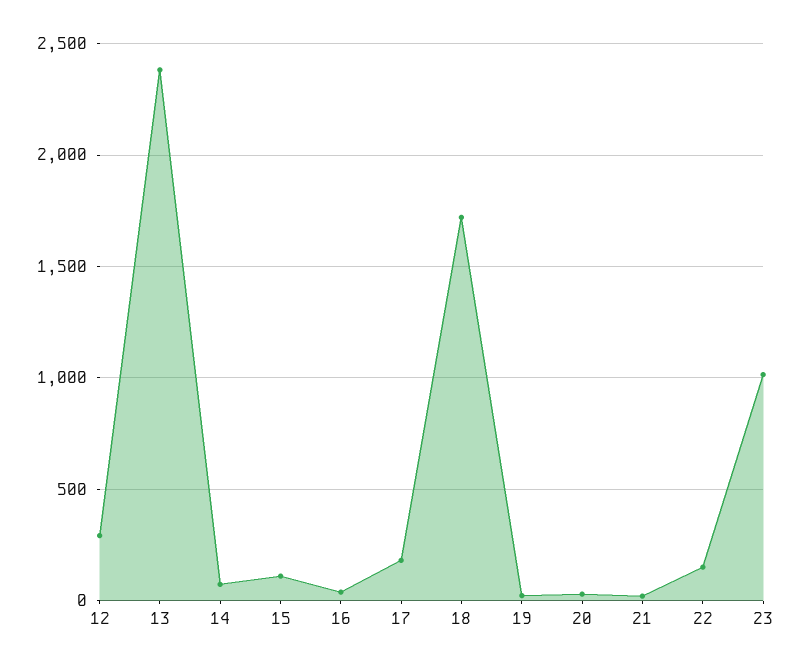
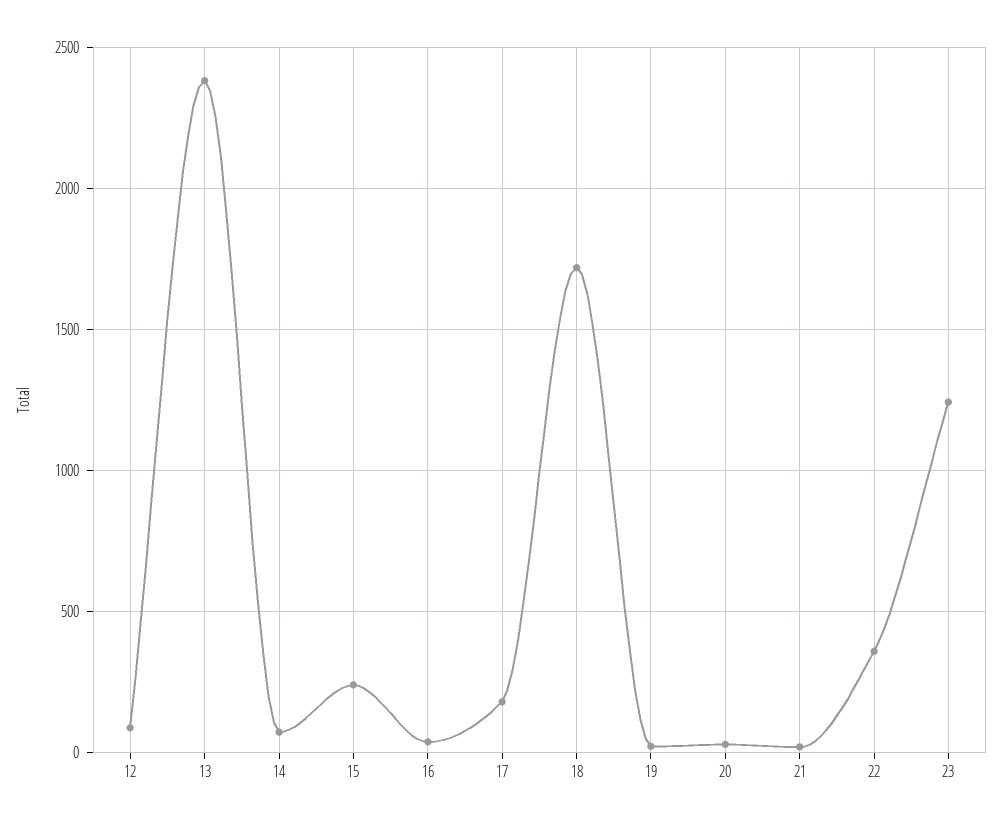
12: 300 -> 100
15: 100 -> 250
22: 150 -> 350
23: 1000 -> 1250

